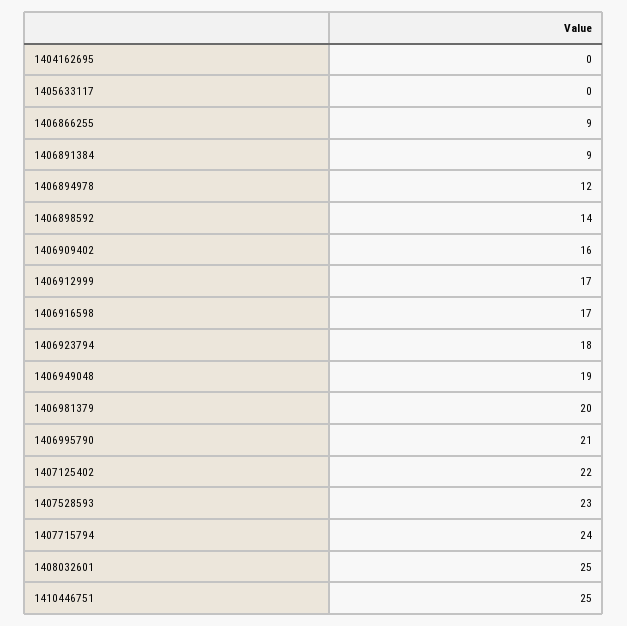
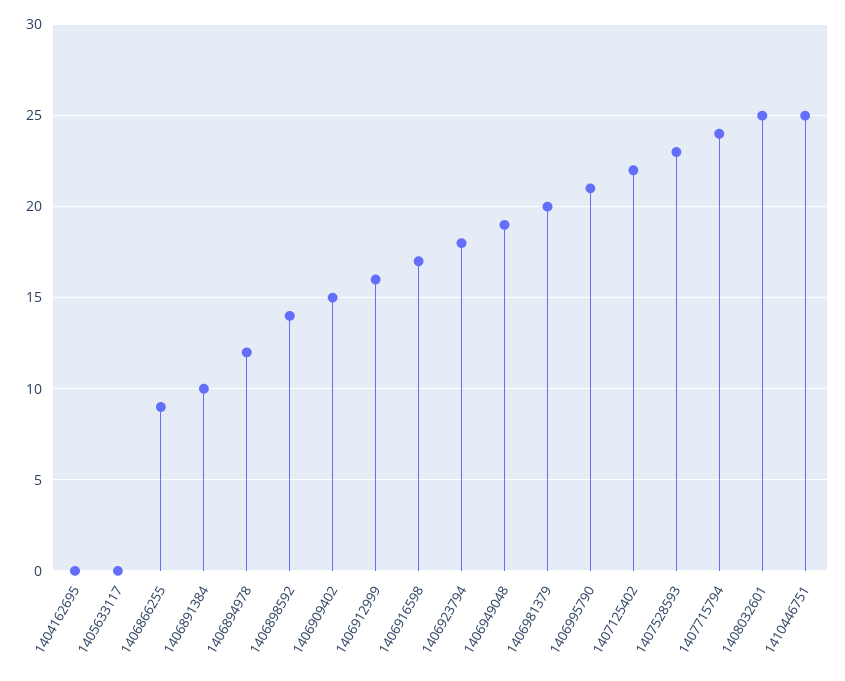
1406891384: 9 -> 10
1406909402: 16 -> 15
1406912999: 17 -> 16

